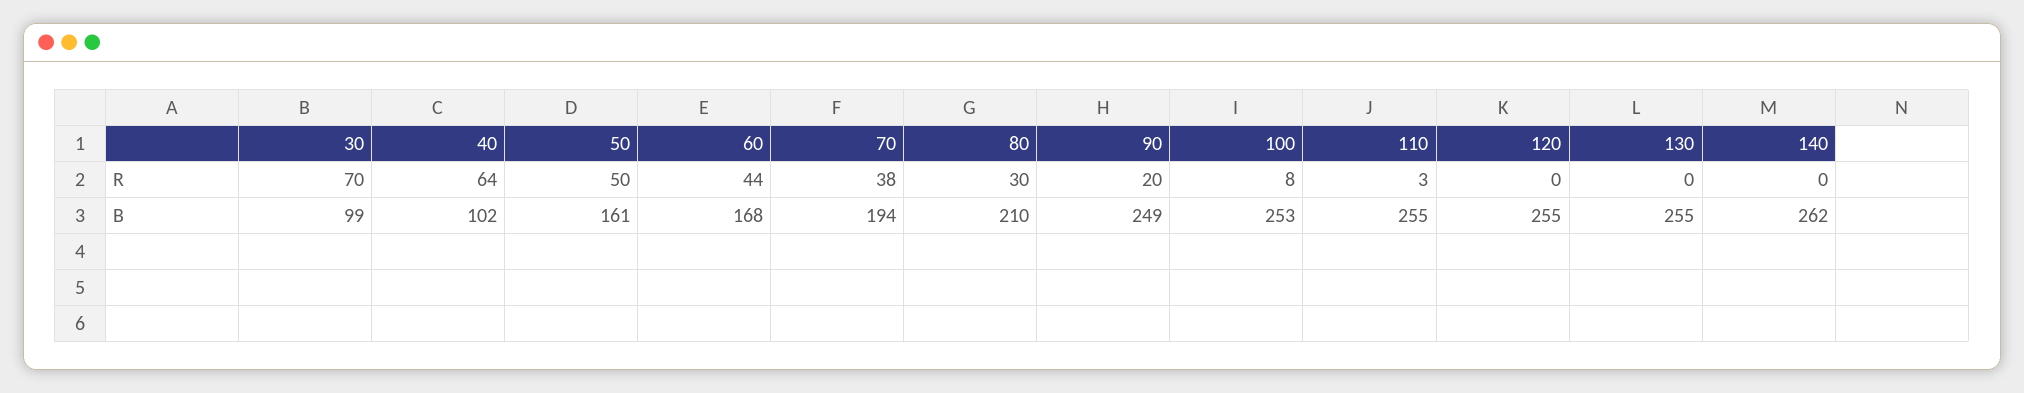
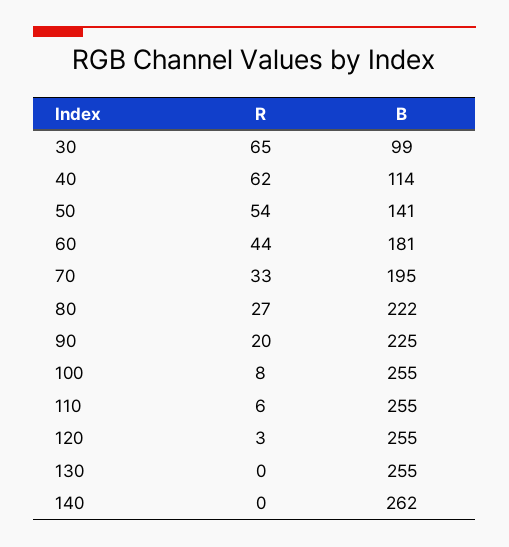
30, R: 70 -> 65
40, R: 64 -> 62
50, R: 50 -> 54
70, R: 38 -> 33
80, R: 30 -> 27
110, R: 3 -> 6
120, R: 0 -> 3
40, B: 102 -> 114
50, B: 161 -> 141
60, B: 168 -> 181
70, B: 194 -> 195
80, B: 210 -> 222
90, B: 249 -> 225
100, B: 253 -> 255

